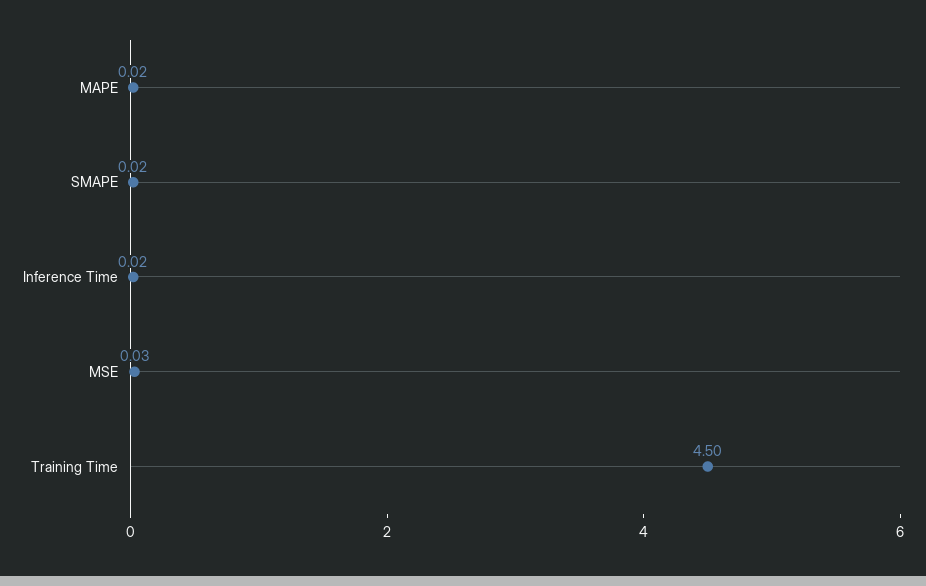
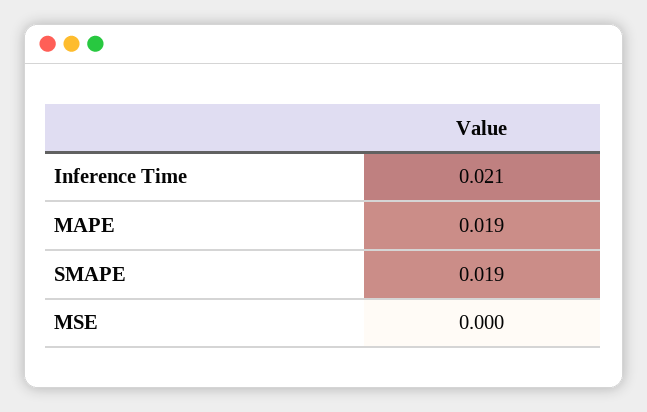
MSE: 0.03 -> 0
Training Time: 4.5 -> none

